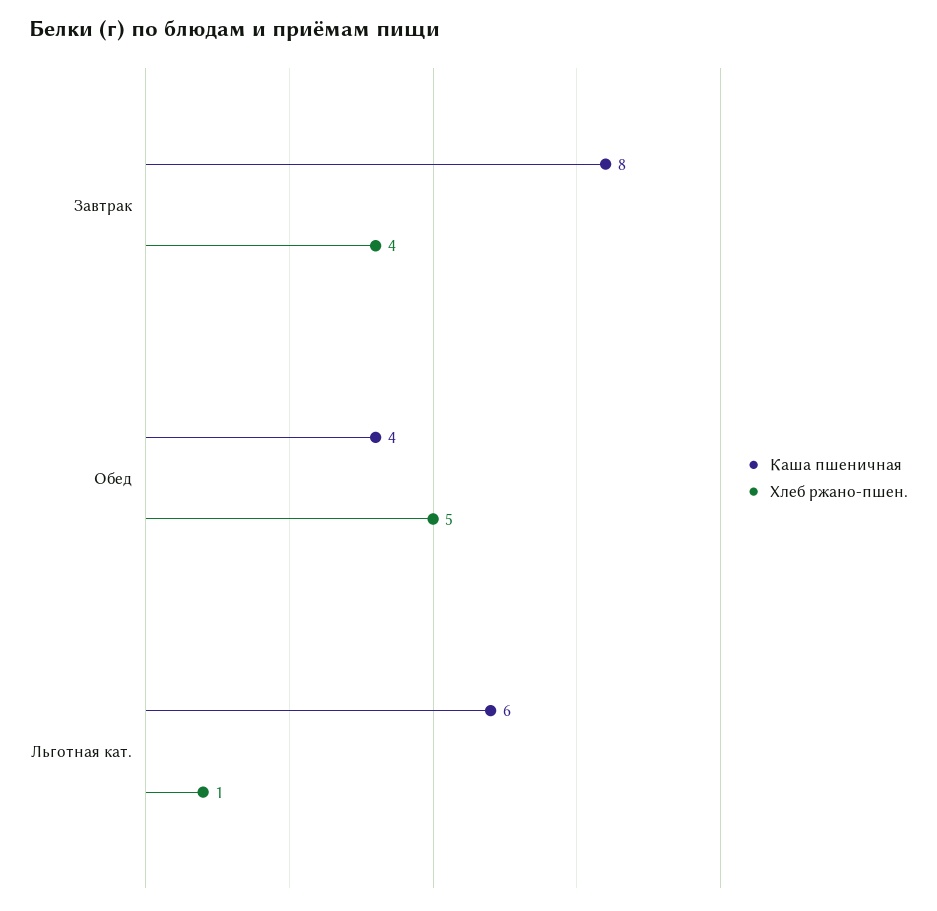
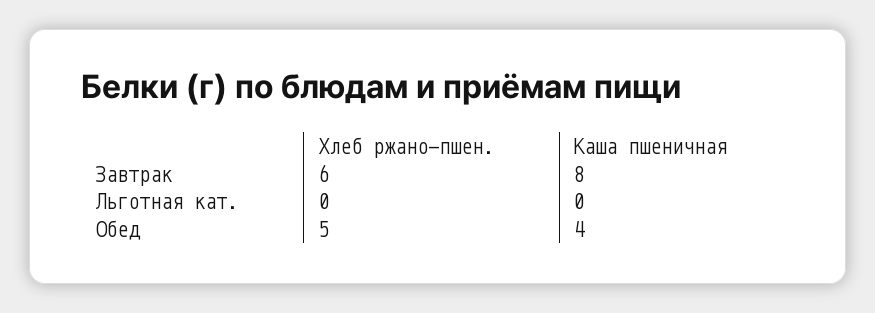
Хлеб ржано-пшен., Завтрак: 4 -> 6
Каша пшеничная, Льготная кат.: 6 -> 0
Хлеб ржано-пшен., Льготная кат.: 1 -> 0

